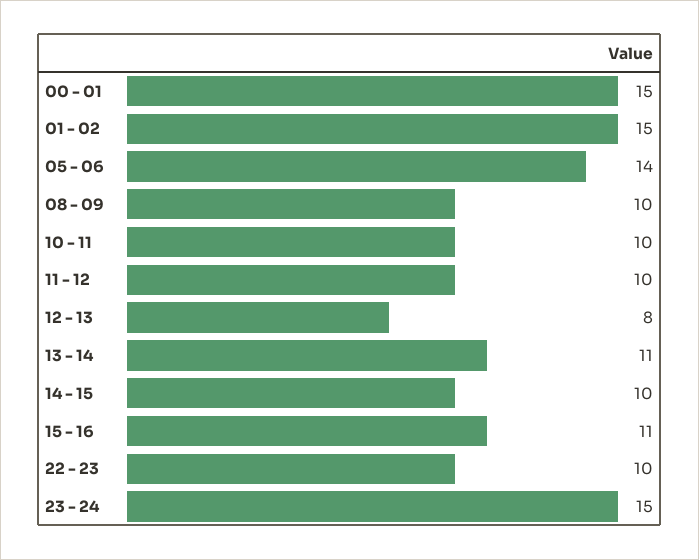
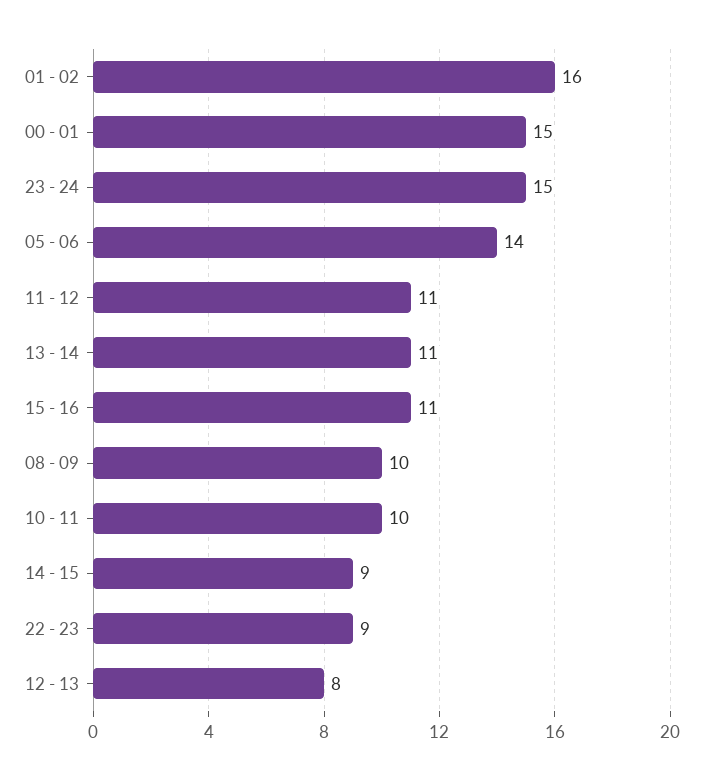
01 - 02: 15 -> 16
11 - 12: 10 -> 11
14 - 15: 10 -> 9
22 - 23: 10 -> 9

